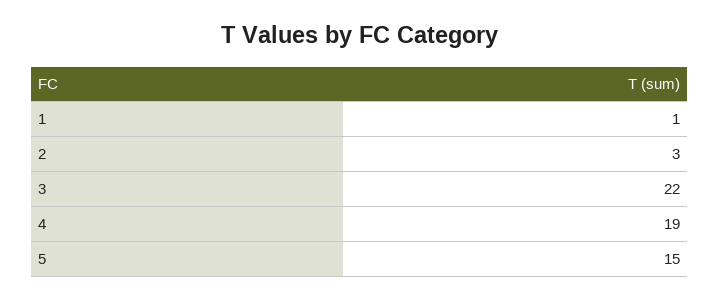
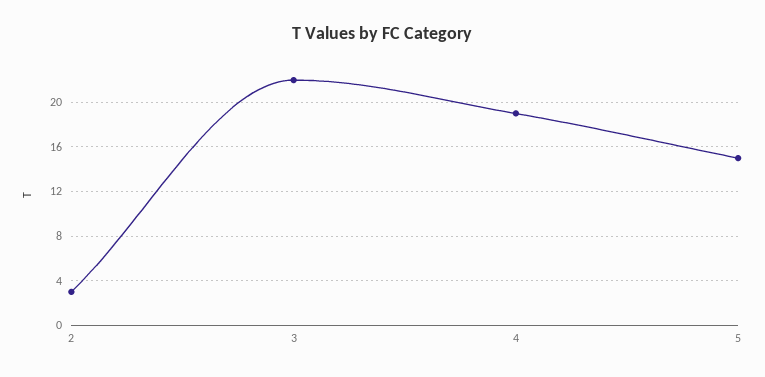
1: 1 -> none

